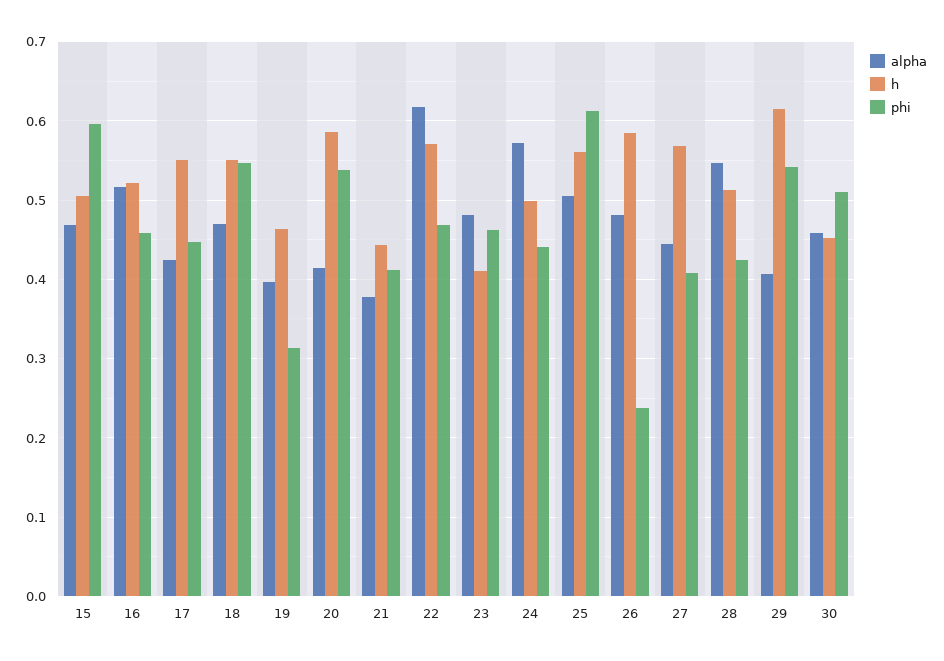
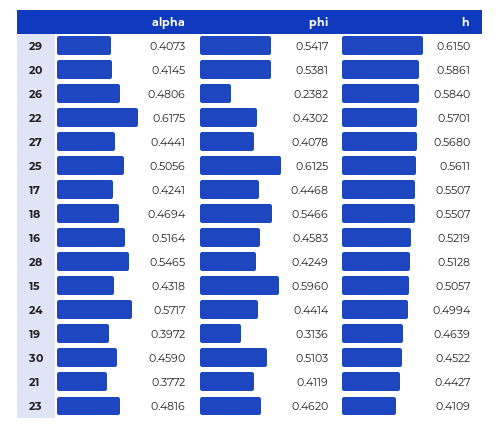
alpha, 15: 0.47 -> 0.4318
phi, 22: 0.47 -> 0.4302

